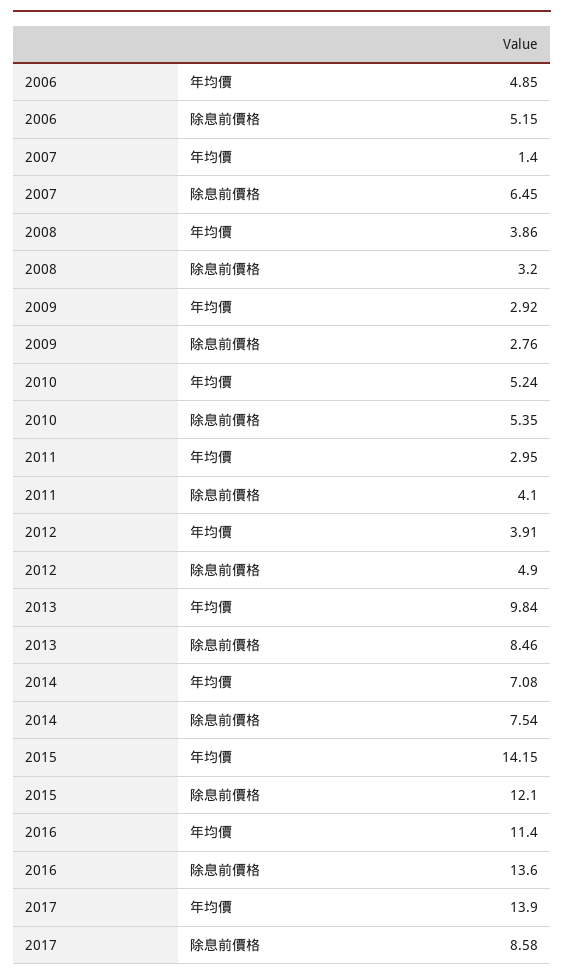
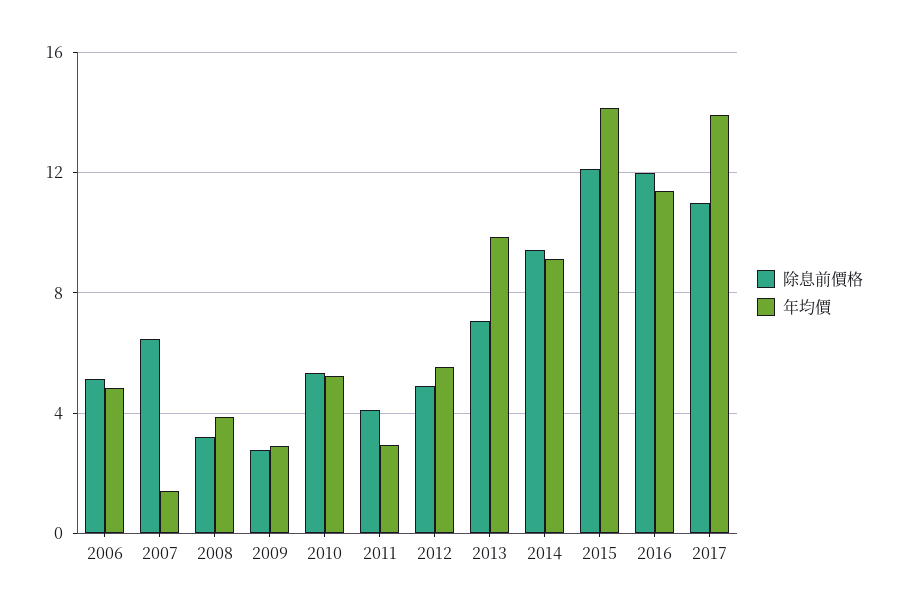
年均價, 2012: 3.91 -> 5.5
除息前價格, 2013: 8.46 -> 7
年均價, 2014: 7.08 -> 9
除息前價格, 2014: 7.54 -> 9.5
除息前價格, 2016: 13.6 -> 12
除息前價格, 2017: 8.58 -> 11

